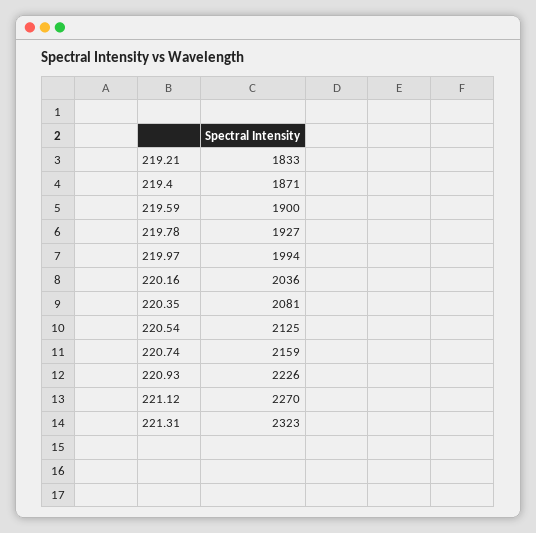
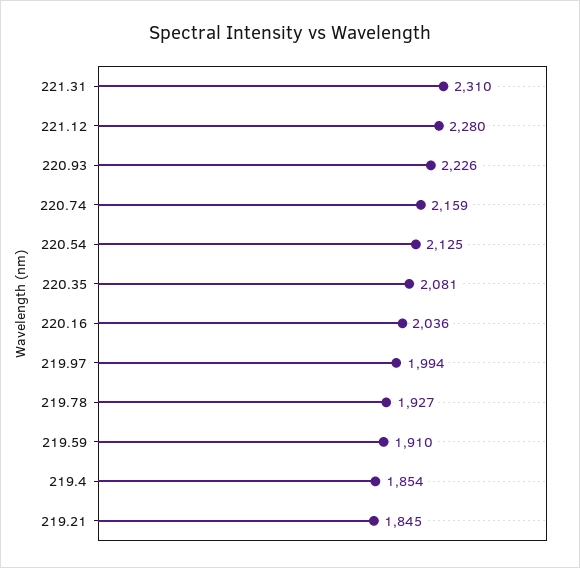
219.21: 1833 -> 1845
219.4: 1871 -> 1854
219.59: 1900 -> 1910
221.12: 2270 -> 2280
221.31: 2323 -> 2310

